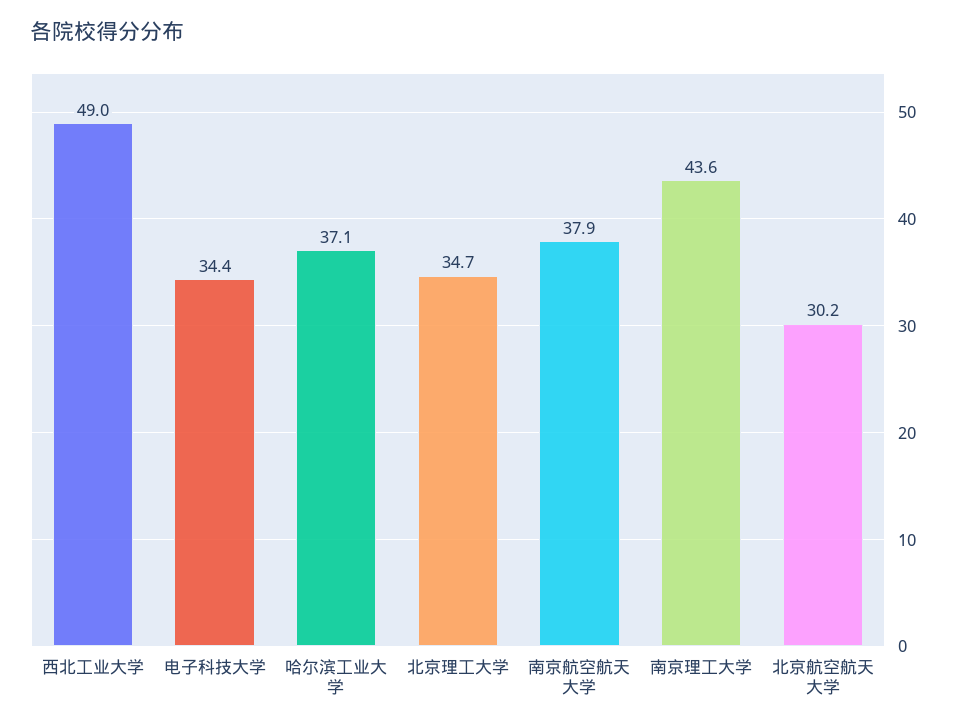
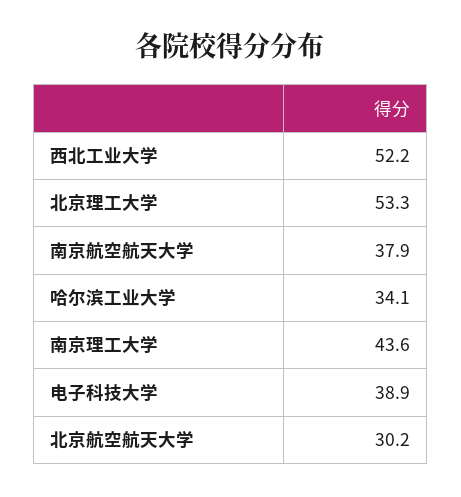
西北工业大学: 49 -> 52.2
电子科技大学: 34.4 -> 38.9
哈尔滨工业大学: 37.1 -> 34.1
北京理工大学: 34.7 -> 53.3

